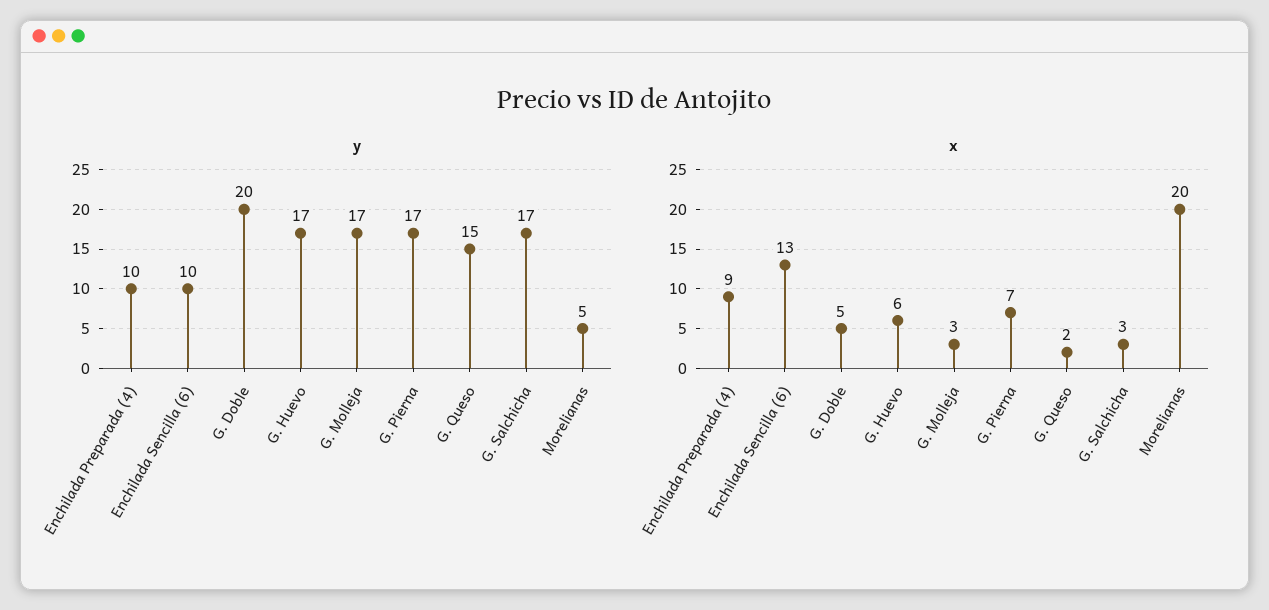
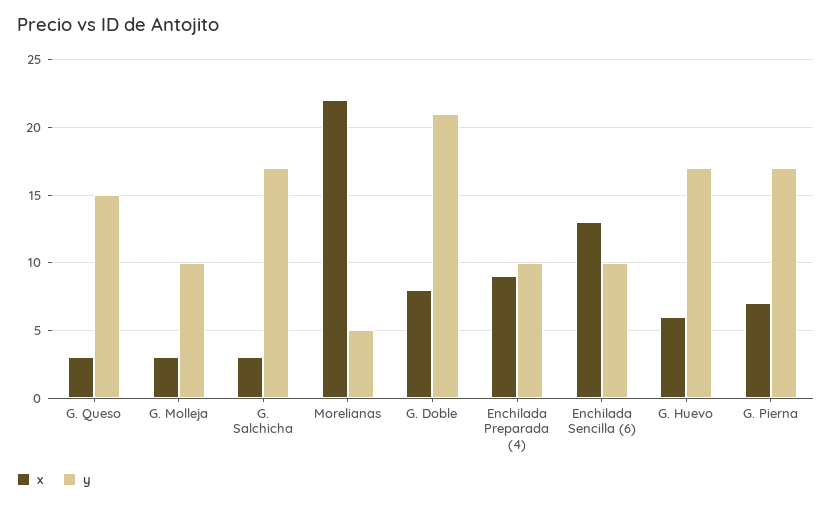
y, G. Doble: 20 -> 21
y, G. Molleja: 17 -> 10
x, G. Doble: 5 -> 8
x, G. Queso: 2 -> 3
x, Morelianas: 20 -> 22

